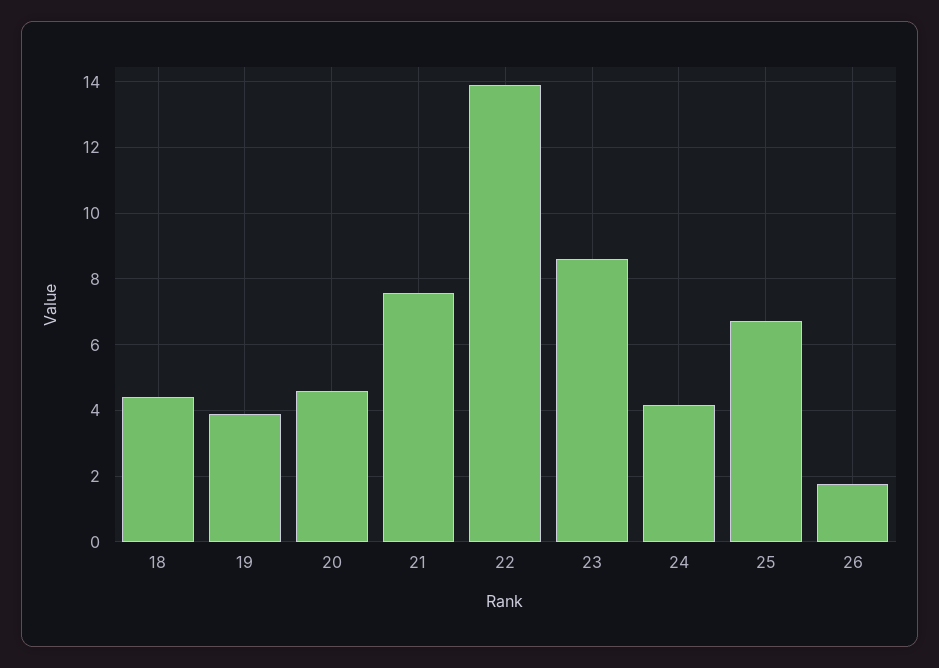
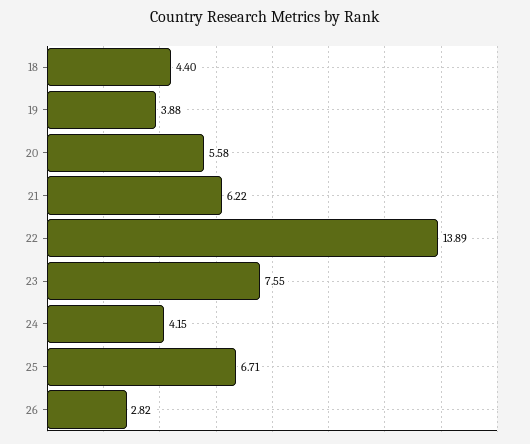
20: 4.6 -> 5.58
21: 7.6 -> 6.22
23: 8.6 -> 7.55
26: 1.8 -> 2.82

